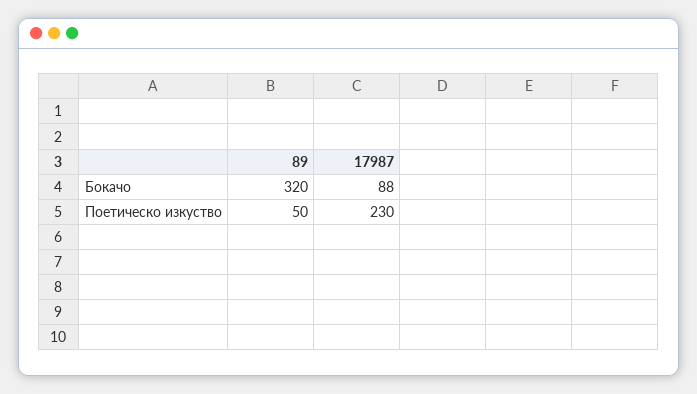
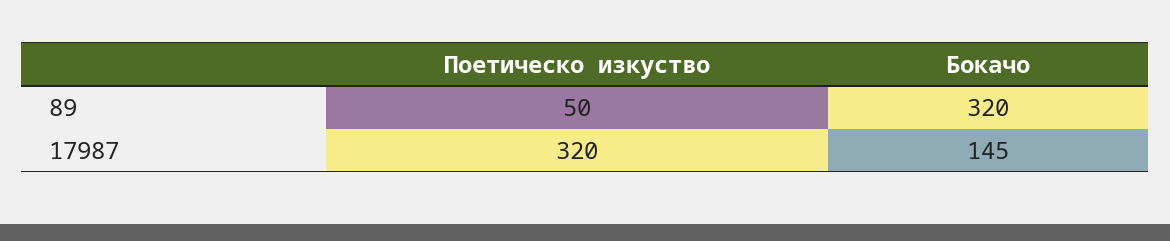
17987, Бокачо: 88 -> 145
17987, Поетическо изкуство: 230 -> 320

